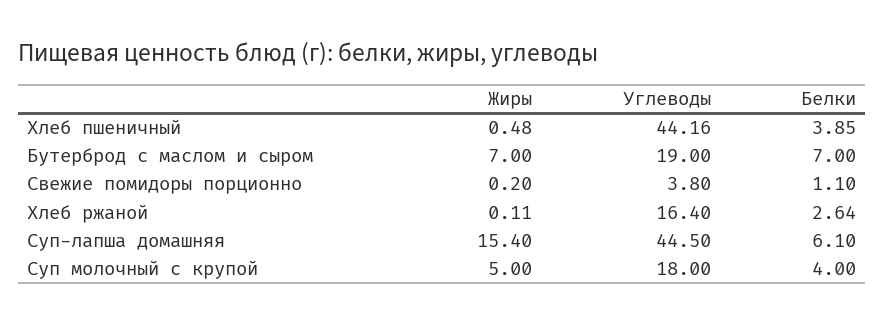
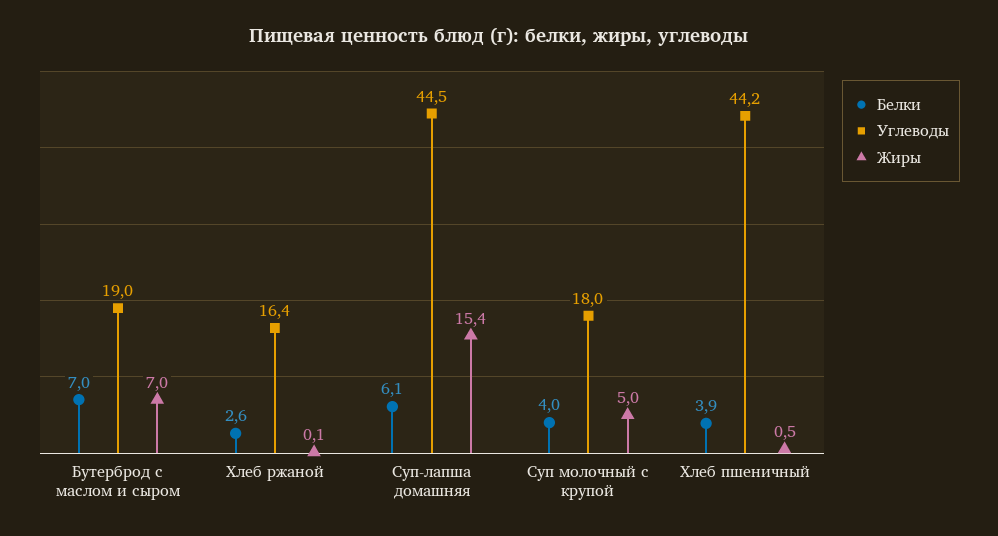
Жиры, Свежие помидоры порционно: 0.2 -> none
Углеводы, Свежие помидоры порционно: 3.8 -> none
Белки, Свежие помидоры порционно: 1.1 -> none

